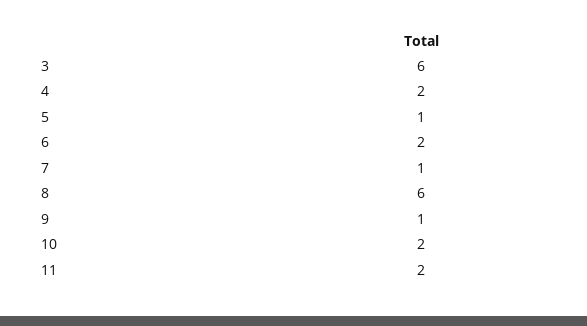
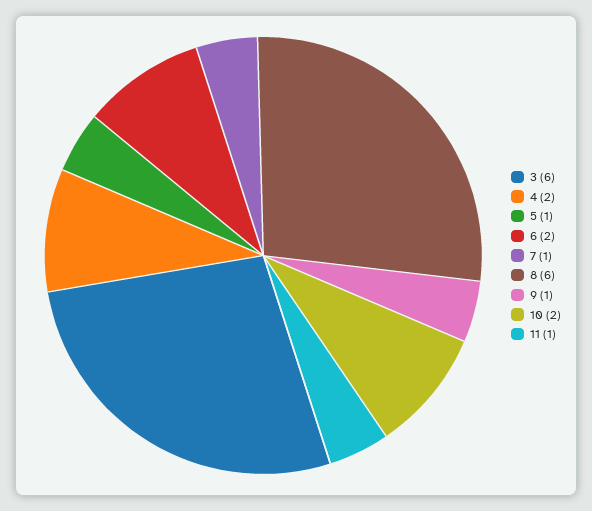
11: 2 -> 1

